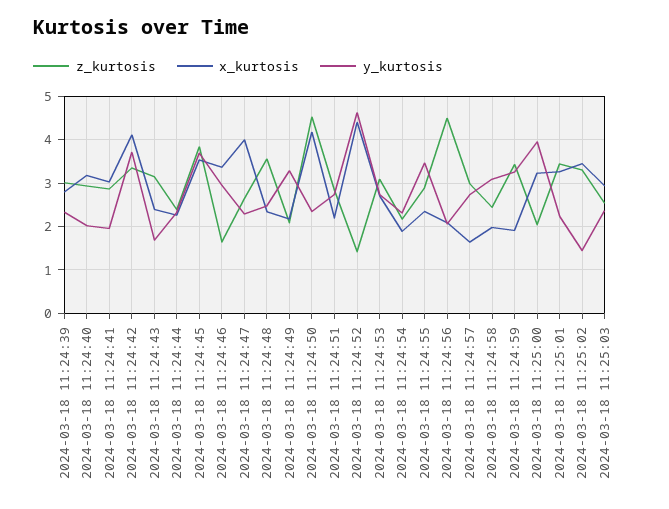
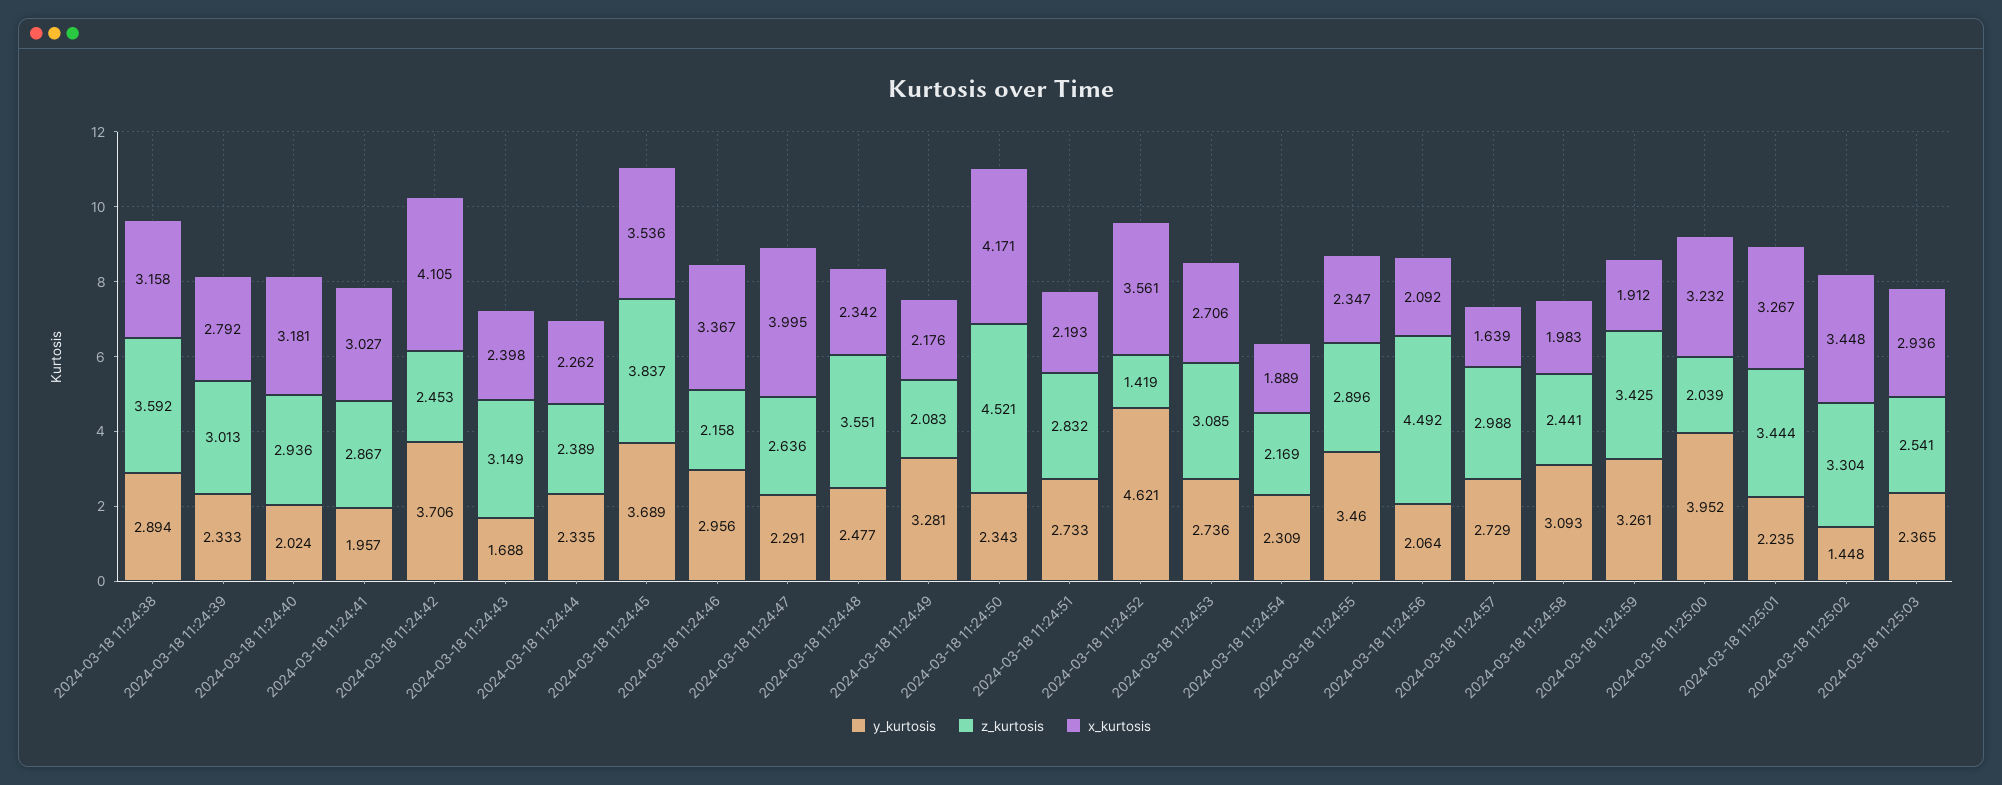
z_kurtosis, 2024-03-18 11:24:42: 3.4 -> 2.453
z_kurtosis, 2024-03-18 11:24:46: 1.6 -> 2.158
x_kurtosis, 2024-03-18 11:24:52: 4.4 -> 3.561
y_kurtosis, 2024-03-18 11:24:38: none -> 2.894
z_kurtosis, 2024-03-18 11:24:38: none -> 3.592
x_kurtosis, 2024-03-18 11:24:38: none -> 3.158

